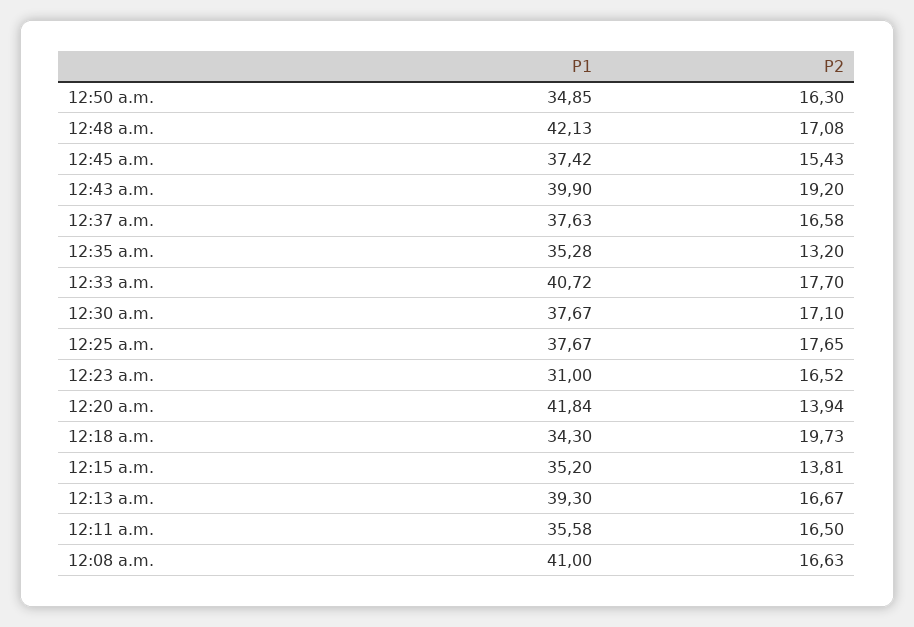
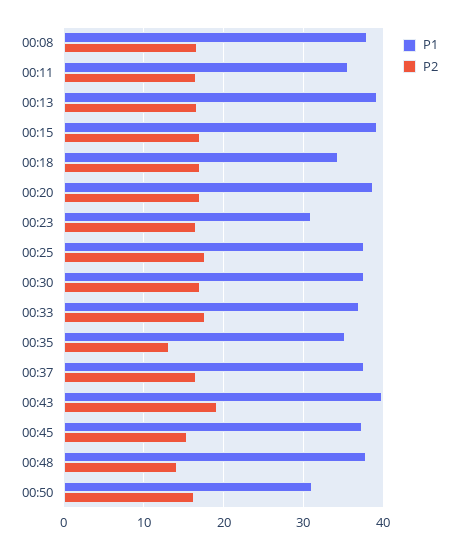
P1, 12:50 a.m.: 34.85 -> 31
P1, 12:48 a.m.: 42.13 -> 38
P2, 12:48 a.m.: 17.08 -> 14
P1, 12:33 a.m.: 40.72 -> 37
P1, 12:20 a.m.: 41.84 -> 39
P2, 12:20 a.m.: 13.94 -> 17
P2, 12:18 a.m.: 19.73 -> 17
P1, 12:15 a.m.: 35.2 -> 39
P2, 12:15 a.m.: 13.81 -> 17
P1, 12:08 a.m.: 41 -> 38

